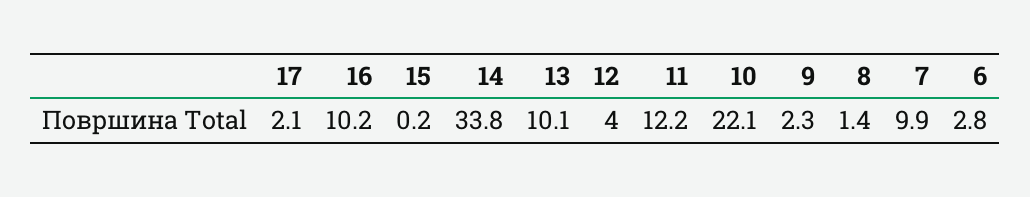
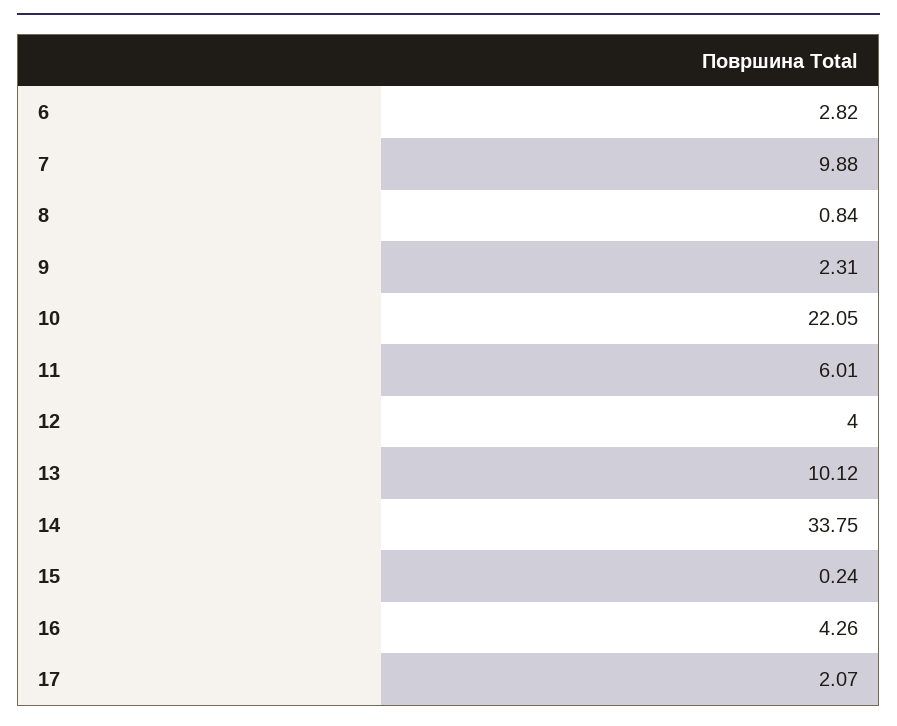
16: 10.2 -> 4.26
11: 12.2 -> 6.01
8: 1.4 -> 0.84

